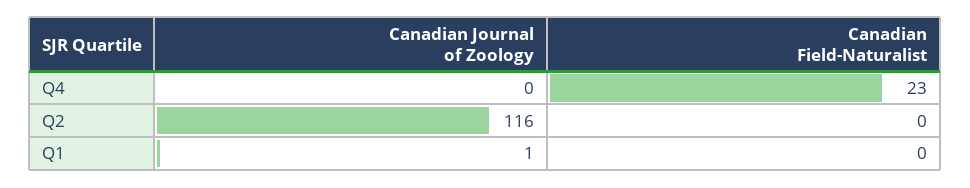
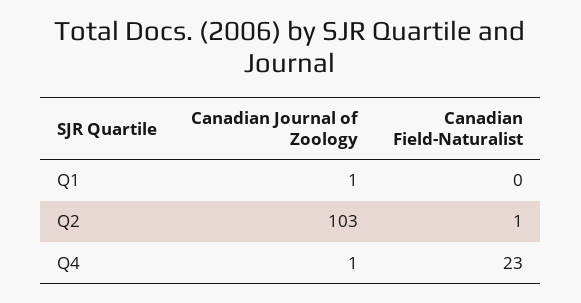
Canadian Journal of Zoology, Q4: 0 -> 1
Canadian Journal of Zoology, Q2: 116 -> 103
Canadian Field-Naturalist, Q2: 0 -> 1

